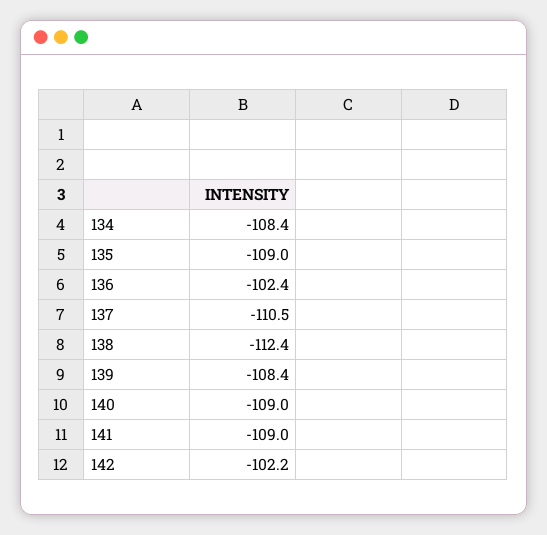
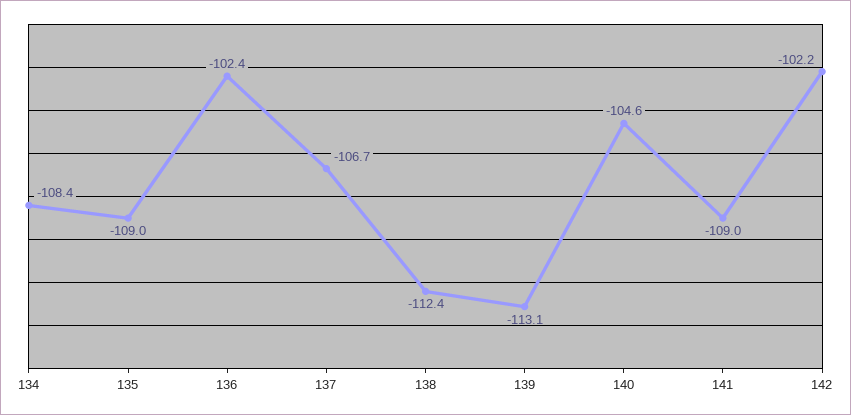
137: -110.5 -> -106.7
139: -108.4 -> -113.1
140: -109 -> -104.6

